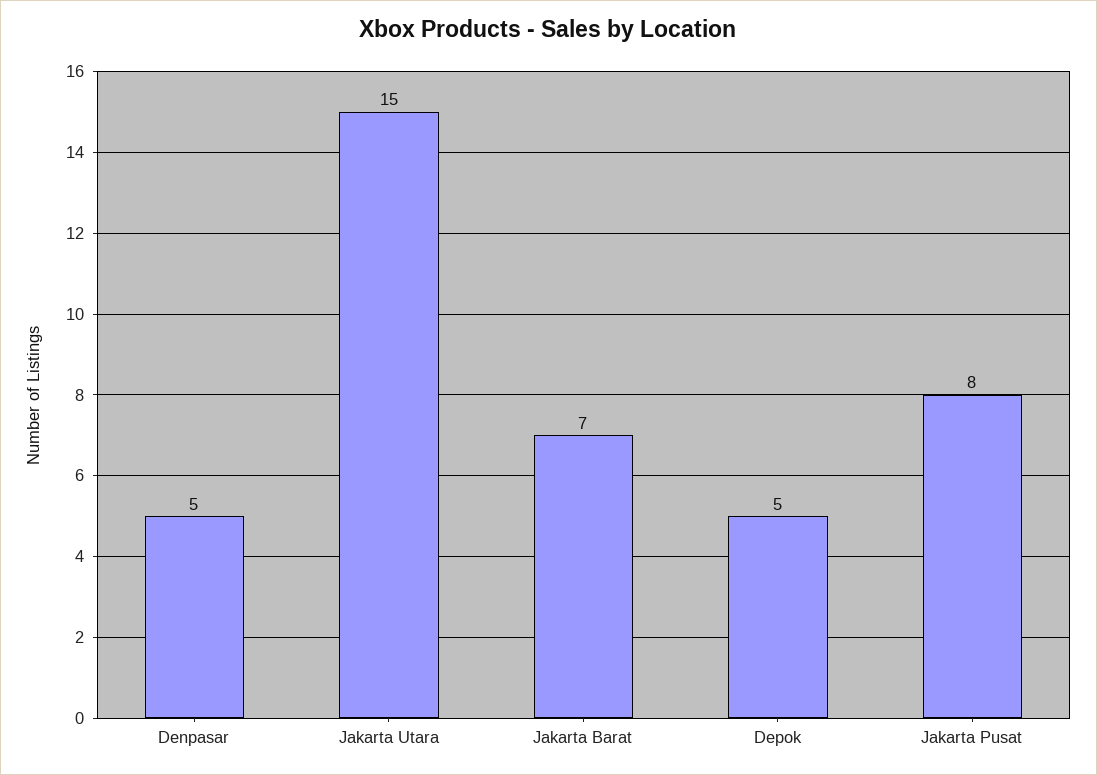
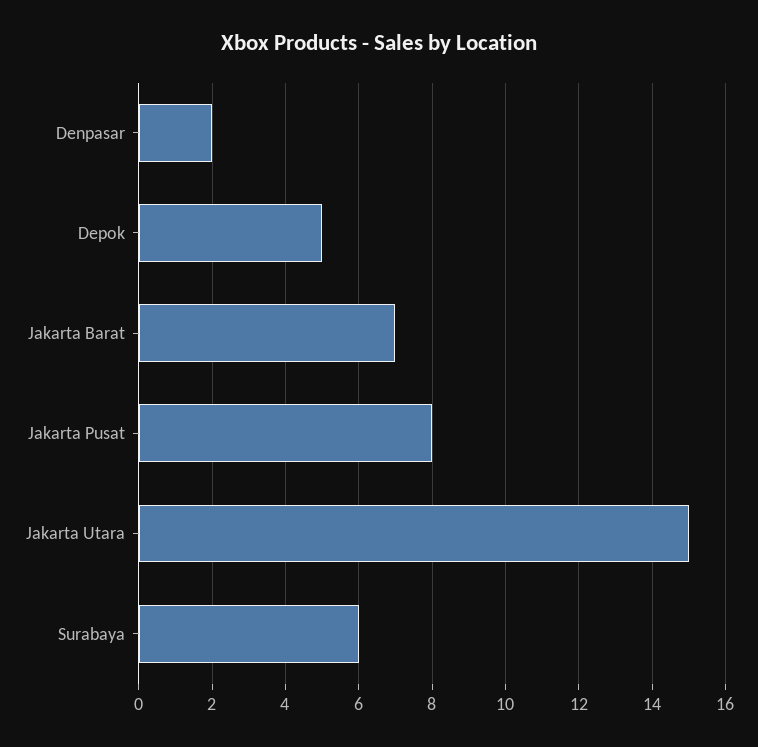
Denpasar: 5 -> 2
Surabaya: none -> 6

